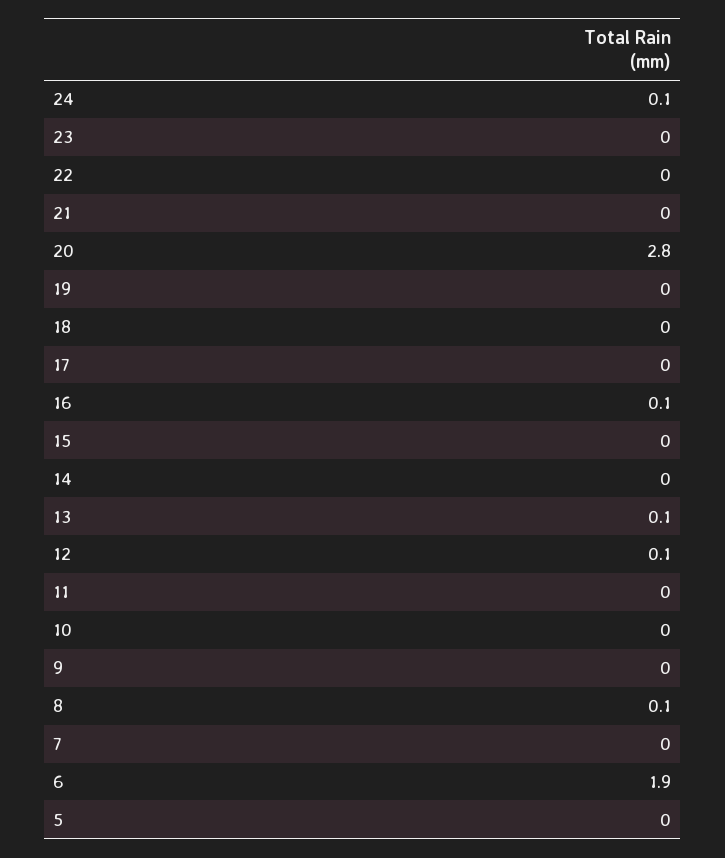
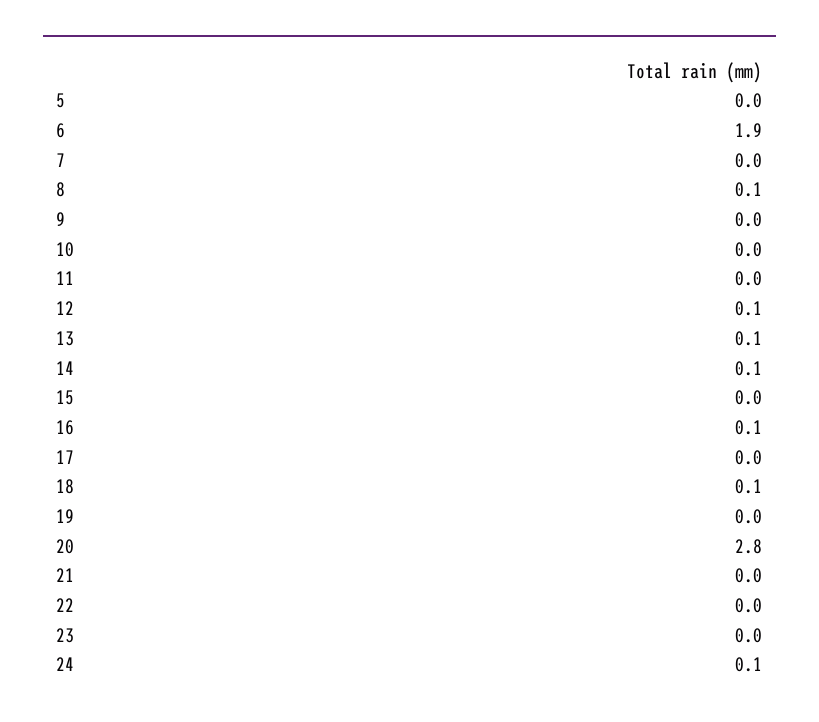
18: 0 -> 0.1
14: 0 -> 0.1

